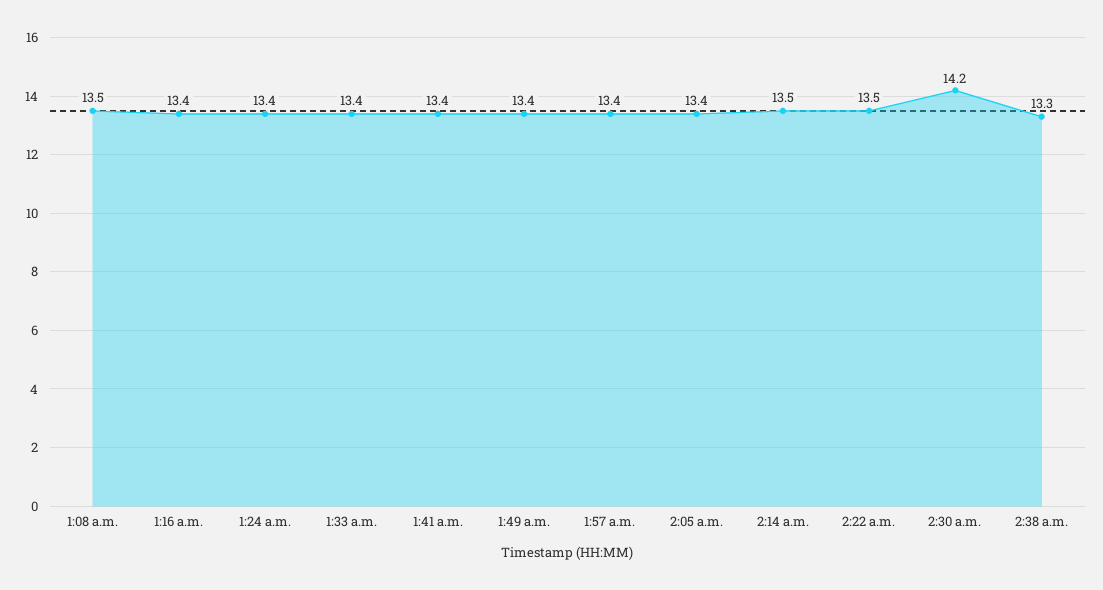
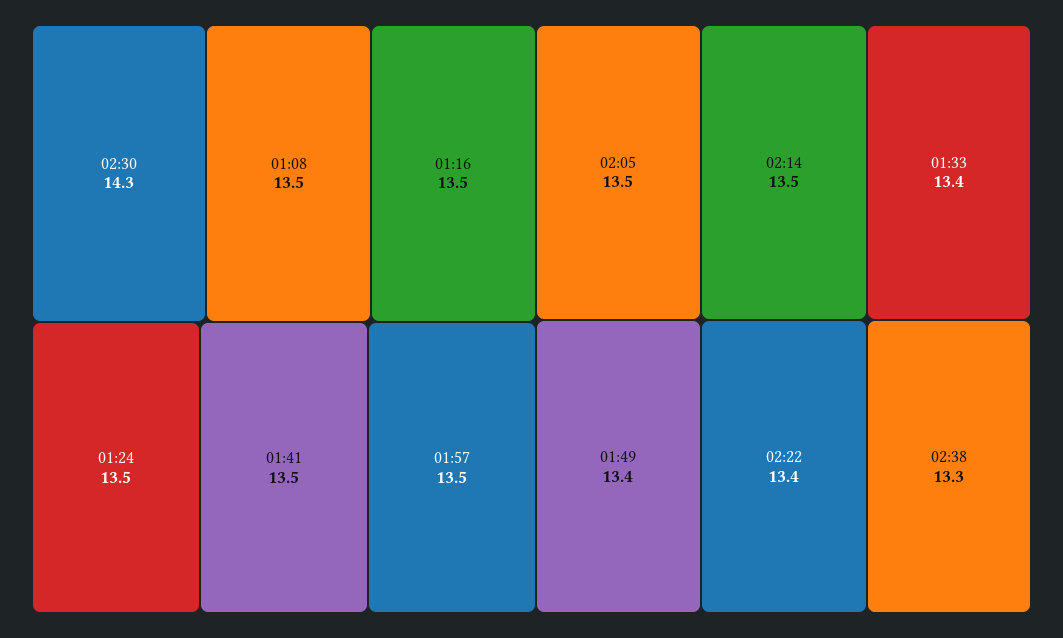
1:16 a.m.: 13.4 -> 13.5
1:24 a.m.: 13.4 -> 13.5
1:41 a.m.: 13.4 -> 13.5
1:57 a.m.: 13.4 -> 13.5
2:05 a.m.: 13.4 -> 13.5
2:22 a.m.: 13.5 -> 13.4
2:30 a.m.: 14.2 -> 14.3

